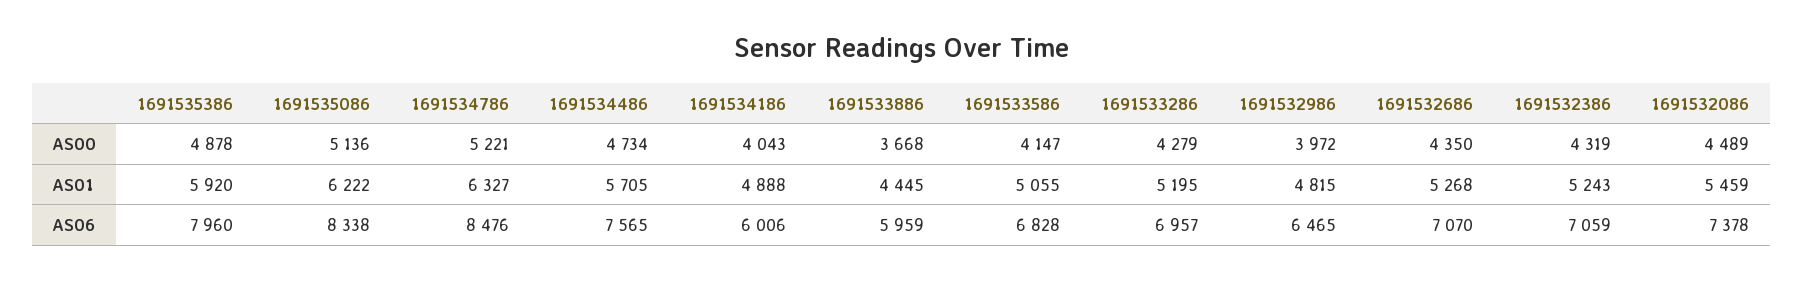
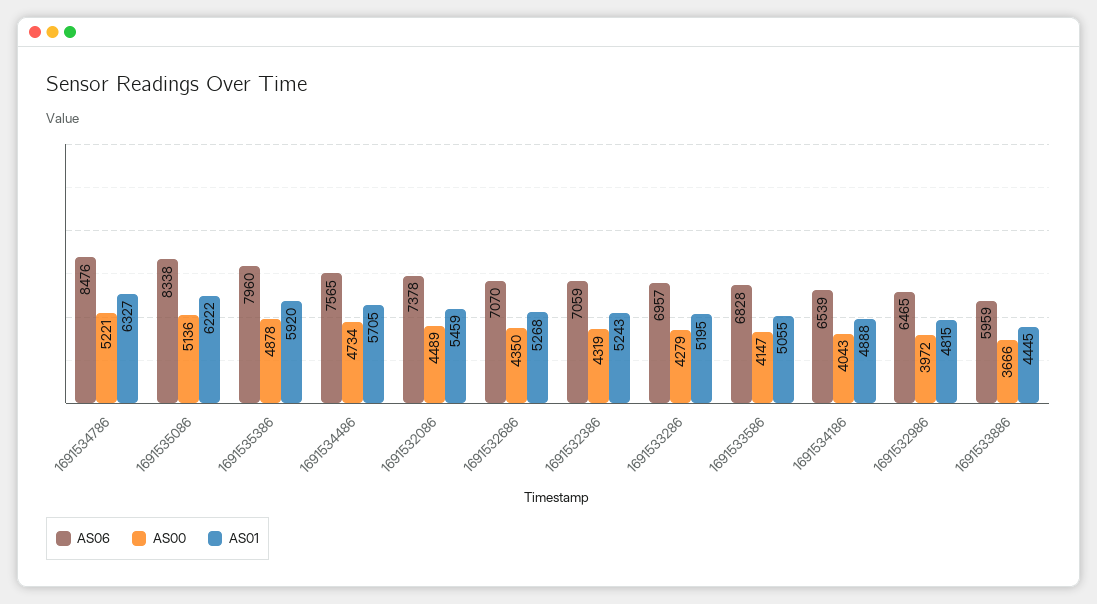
AS00, 1691533886: 3668 -> 3666
AS06, 1691534186: 6006 -> 6539

